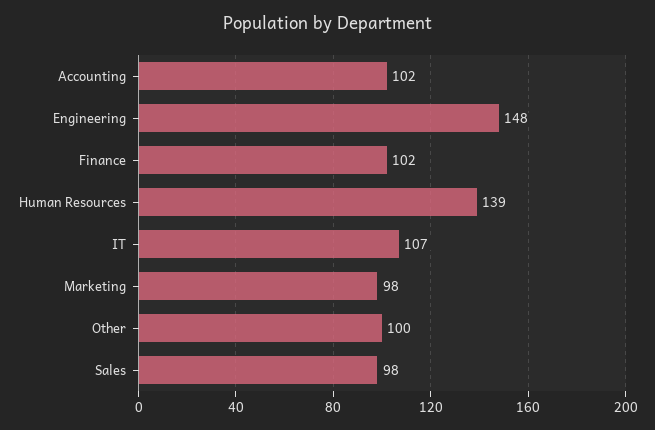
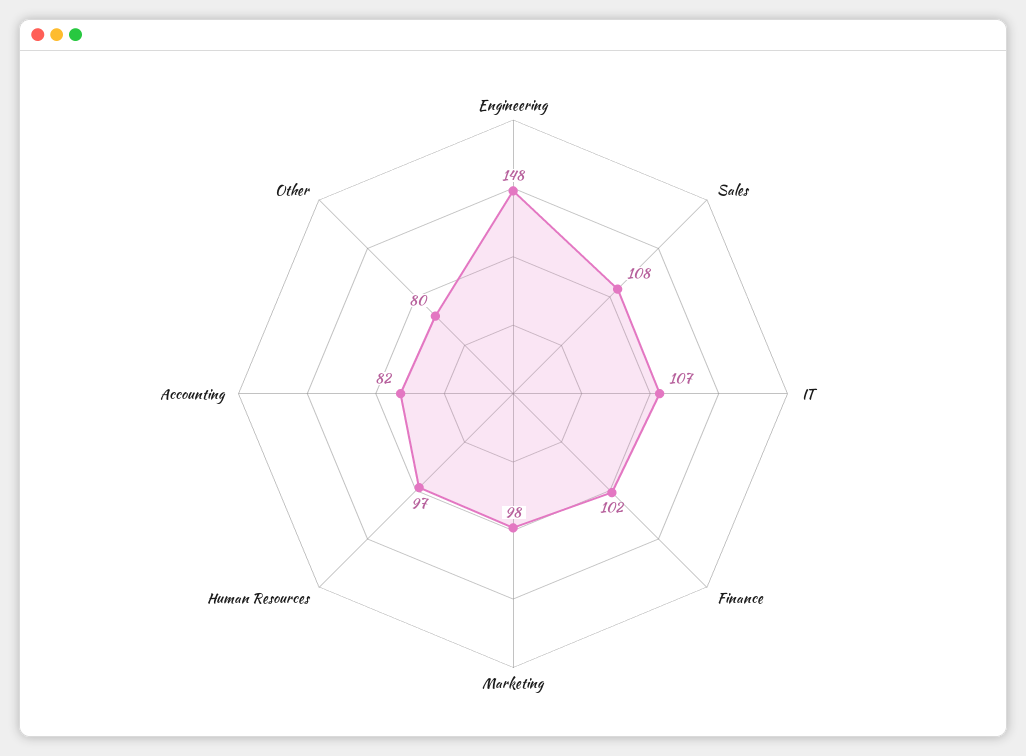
Accounting: 102 -> 82
Human Resources: 139 -> 97
Other: 100 -> 80
Sales: 98 -> 108

